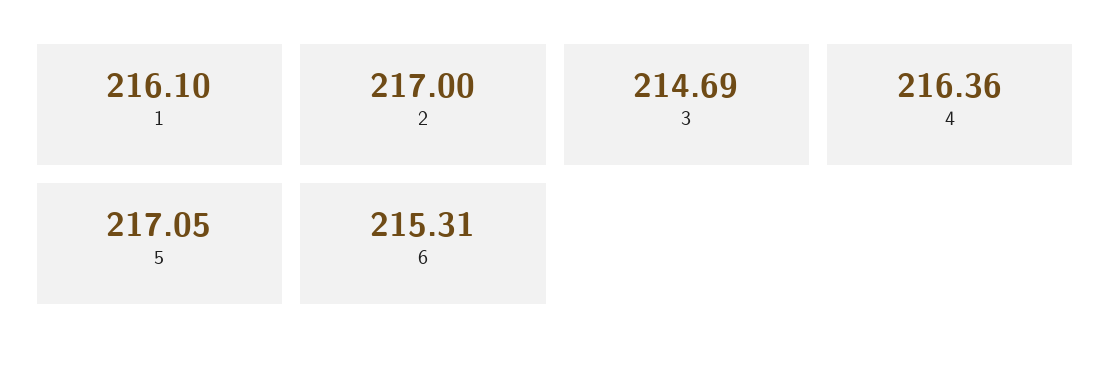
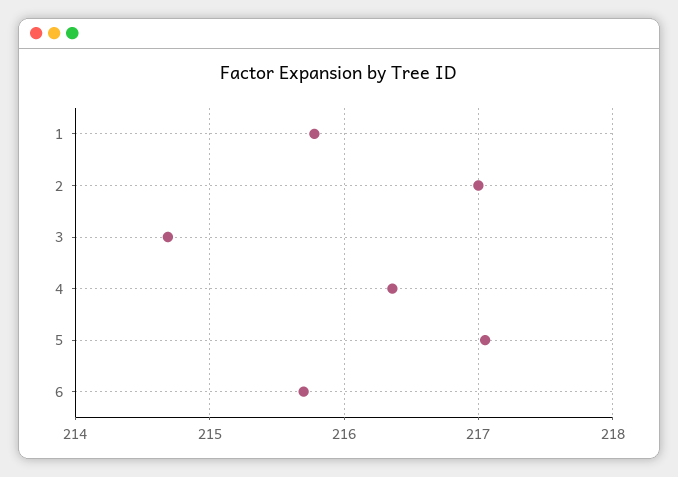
1: 216.1 -> 215.8
6: 215.31 -> 215.7

